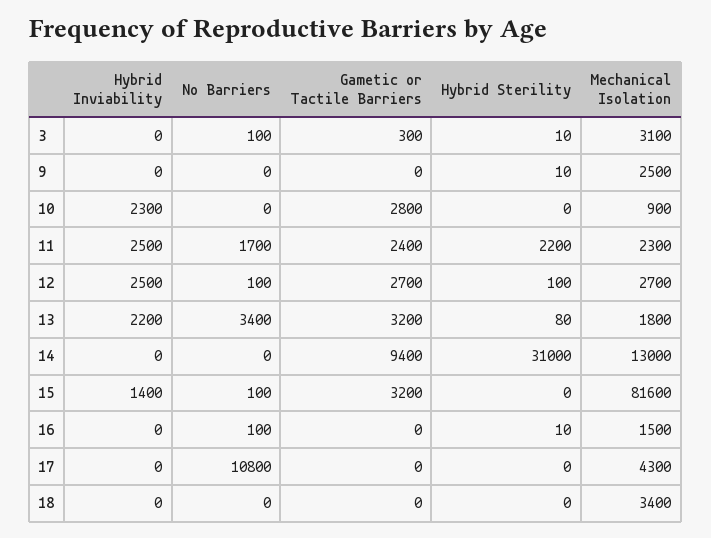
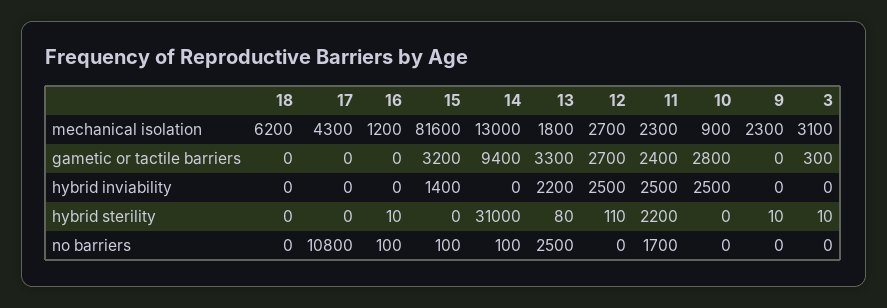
No Barriers, 3: 100 -> 0
Mechanical Isolation, 9: 2500 -> 2300
Hybrid Inviability, 10: 2300 -> 2500
No Barriers, 12: 100 -> 0
Hybrid Sterility, 12: 100 -> 110
No Barriers, 13: 3400 -> 2500
Gametic or Tactile Barriers, 13: 3200 -> 3300
No Barriers, 14: 0 -> 100
Mechanical Isolation, 16: 1500 -> 1200
Mechanical Isolation, 18: 3400 -> 6200

